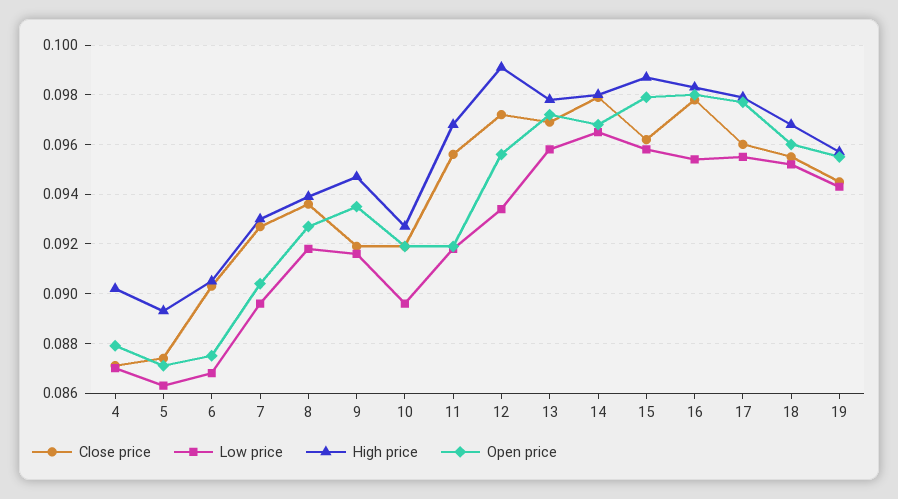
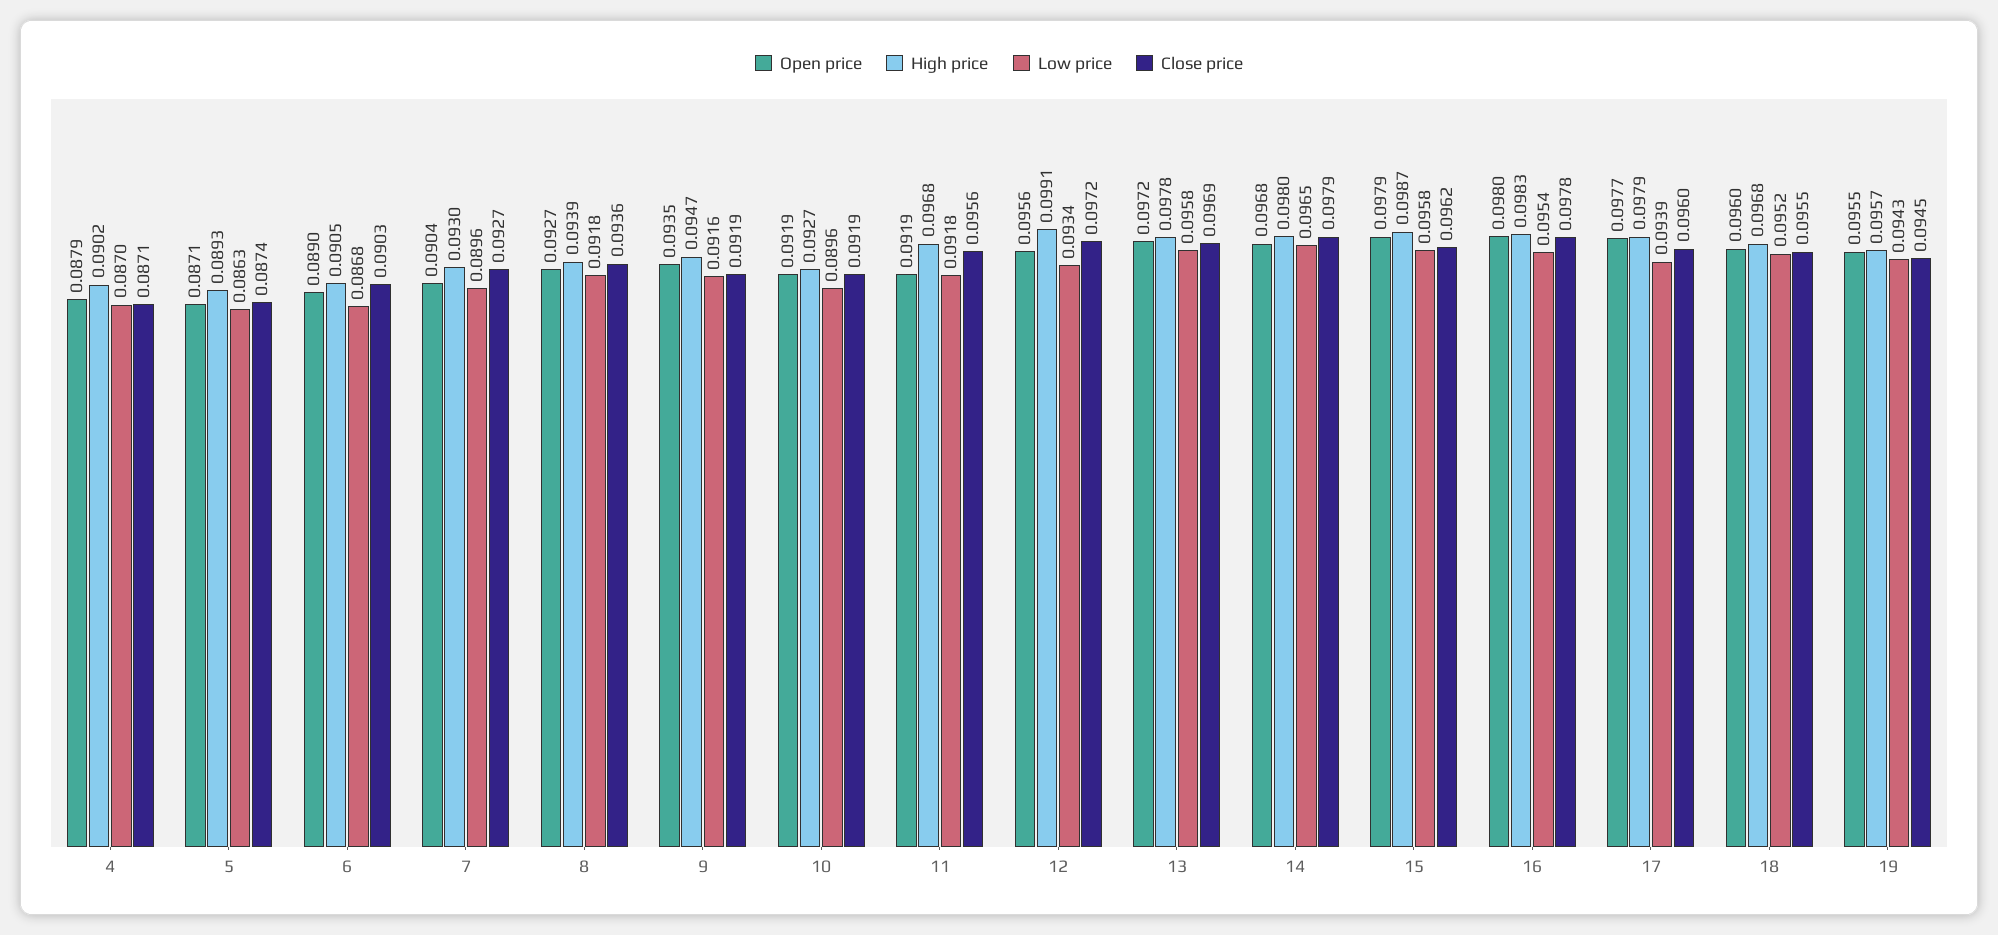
Open price, 6: 0.0875 -> 0.089
Low price, 17: 0.0955 -> 0.0939

